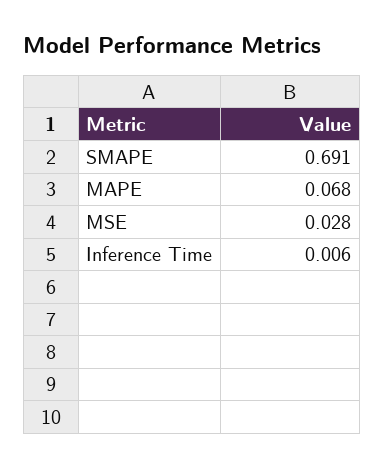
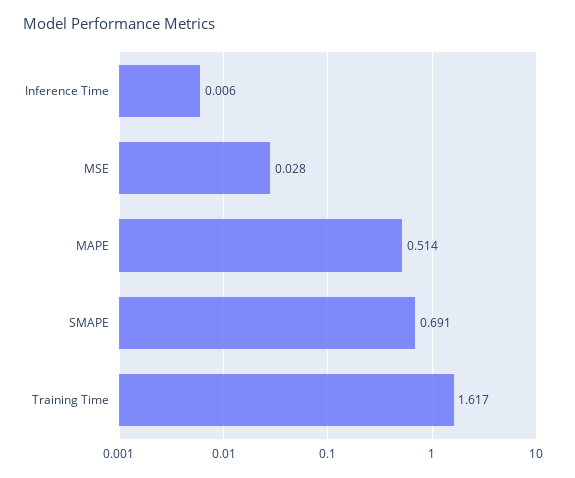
MAPE: 0.068 -> 0.514
Training Time: none -> 1.617

